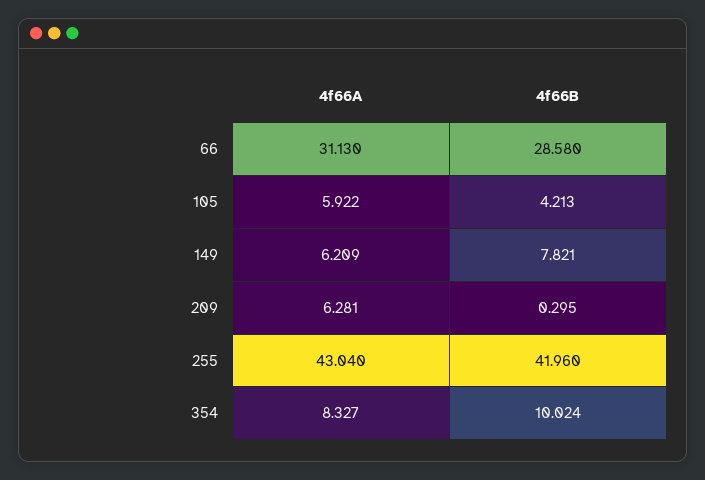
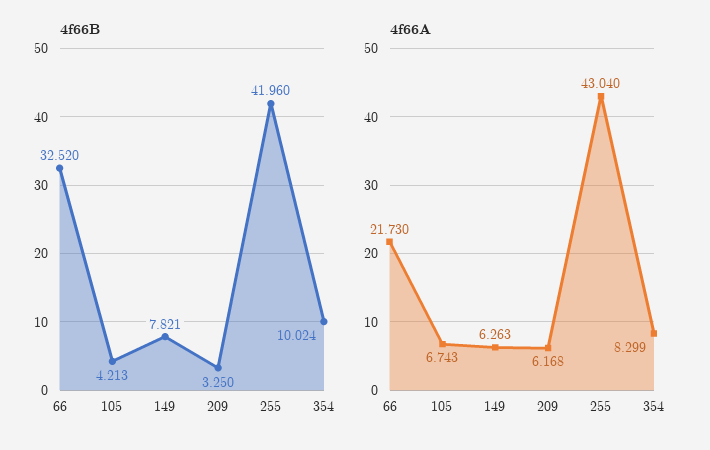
4f66A, 66: 31.13 -> 21.73
4f66B, 66: 28.58 -> 32.52
4f66A, 105: 5.922 -> 6.743
4f66A, 149: 6.209 -> 6.263
4f66A, 209: 6.281 -> 6.168
4f66B, 209: 0.295 -> 3.25
4f66A, 354: 8.327 -> 8.299

